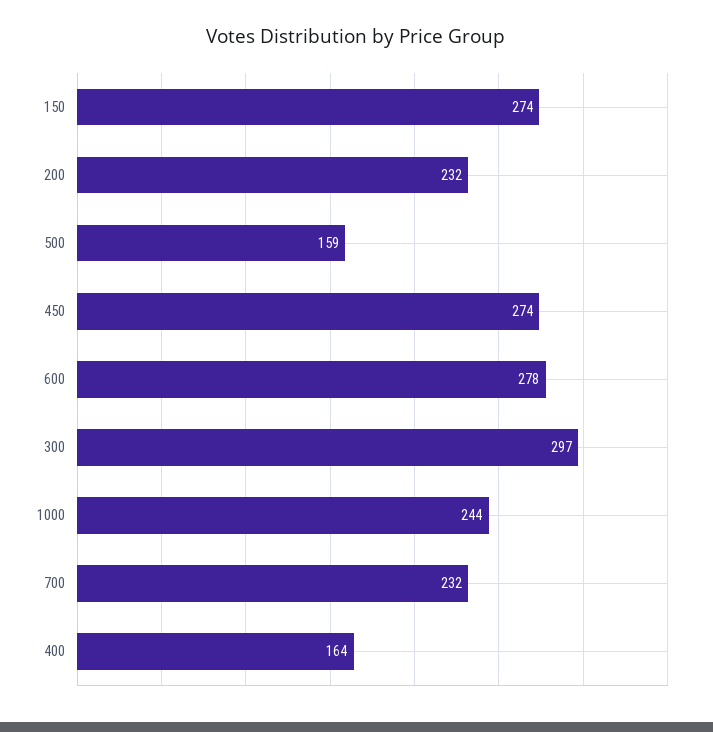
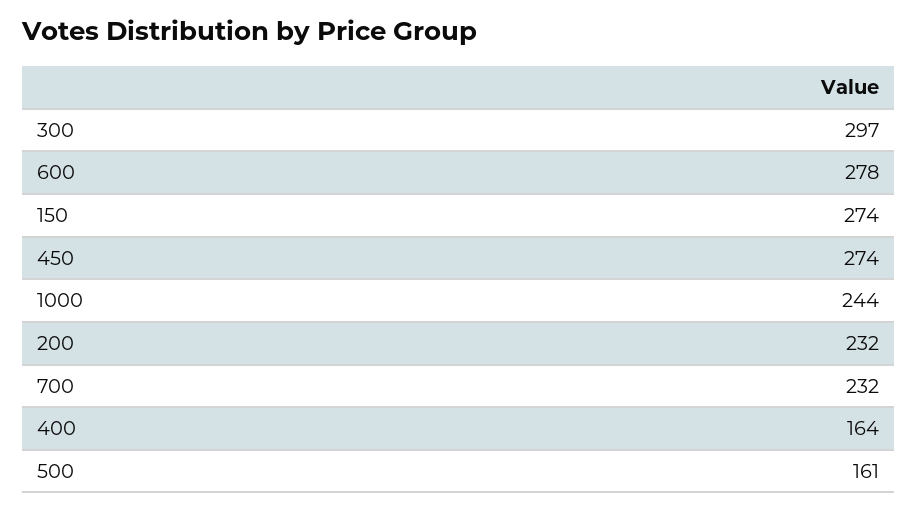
500: 159 -> 161

